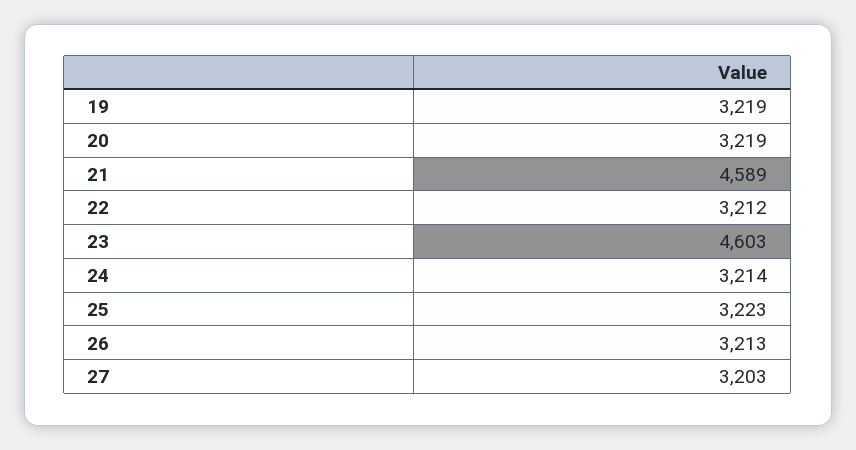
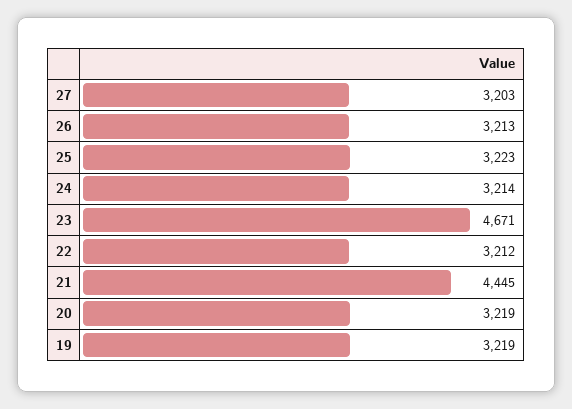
21: 4589 -> 4445
23: 4603 -> 4671

